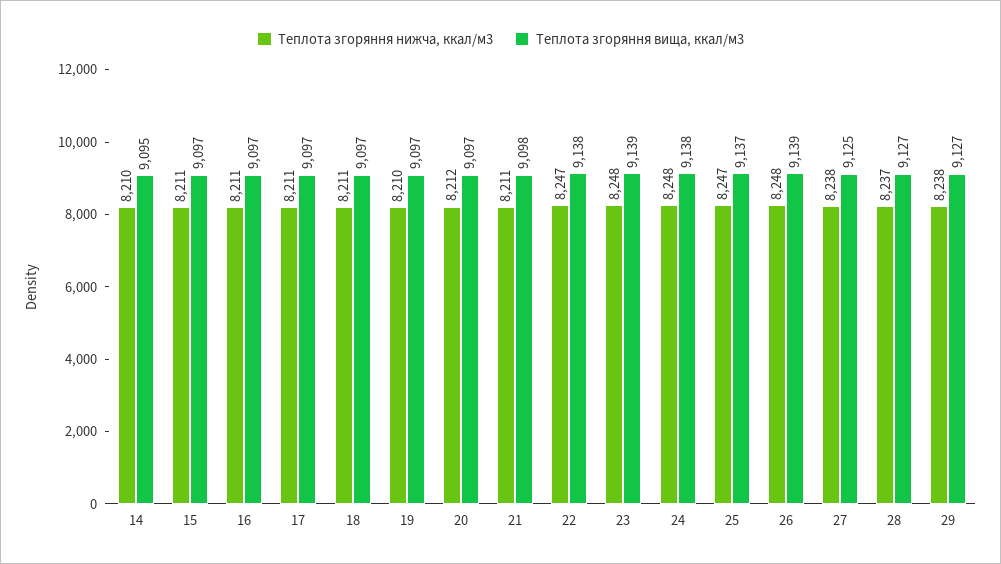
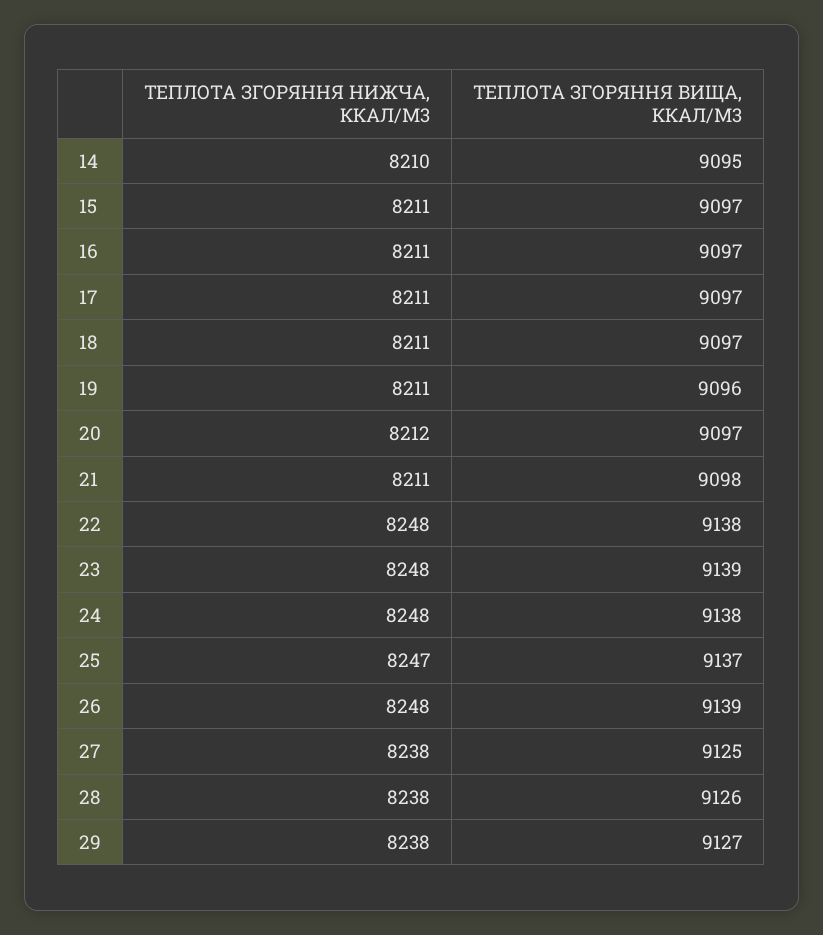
Теплота згоряння нижча, ккал/м3, 19: 8210 -> 8211
Теплота згоряння вища, ккал/м3, 19: 9097 -> 9096
Теплота згоряння нижча, ккал/м3, 22: 8247 -> 8248
Теплота згоряння нижча, ккал/м3, 28: 8237 -> 8238
Теплота згоряння вища, ккал/м3, 28: 9127 -> 9126

